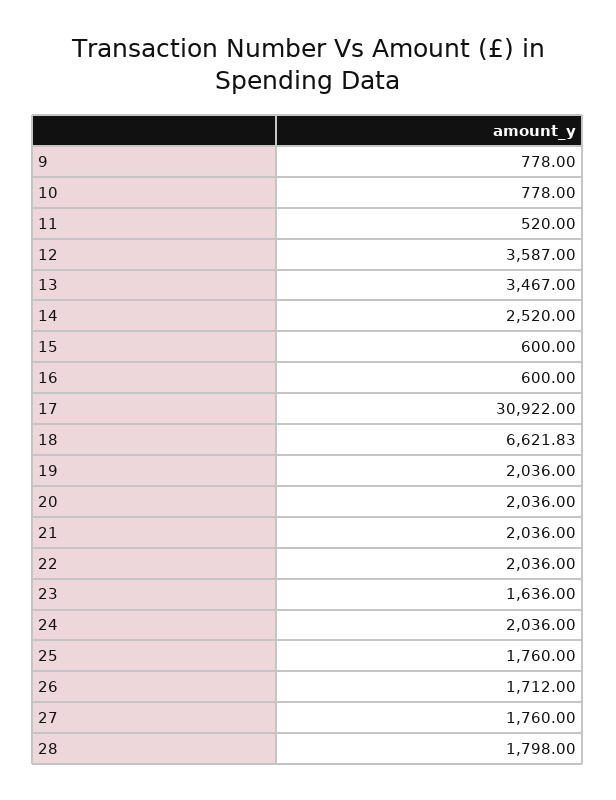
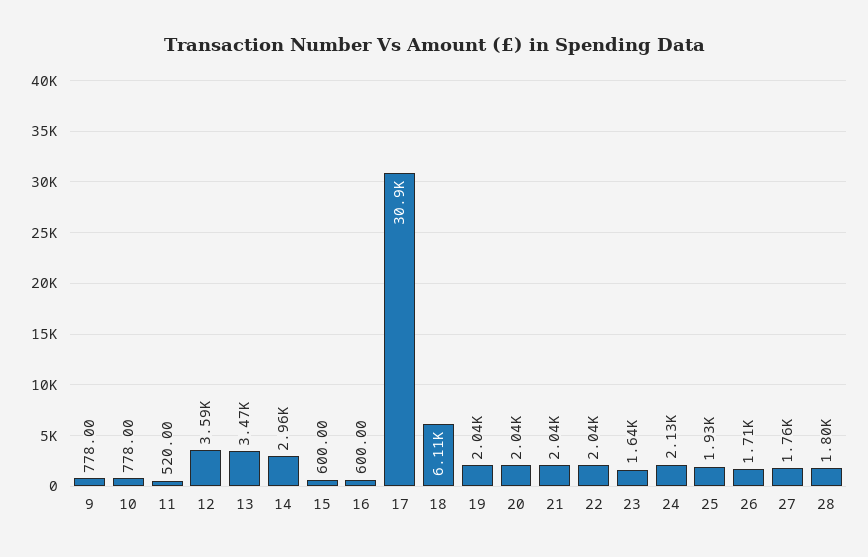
14: 2520 -> 2960
18: 6621.83 -> 6110
24: 2036 -> 2130
25: 1760 -> 1930

